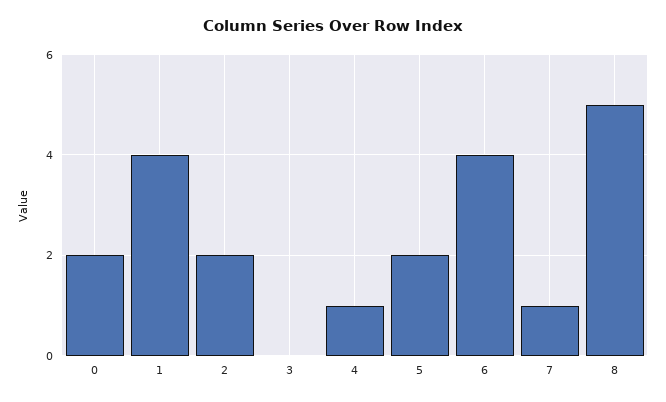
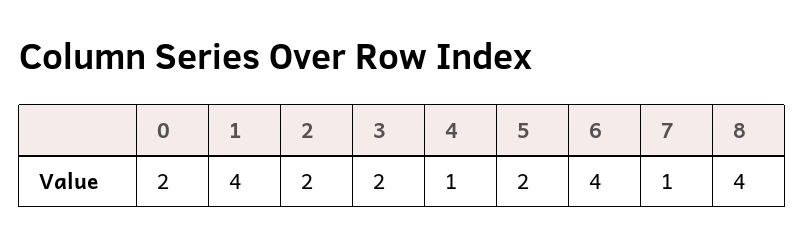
3: 0 -> 2
8: 5 -> 4

